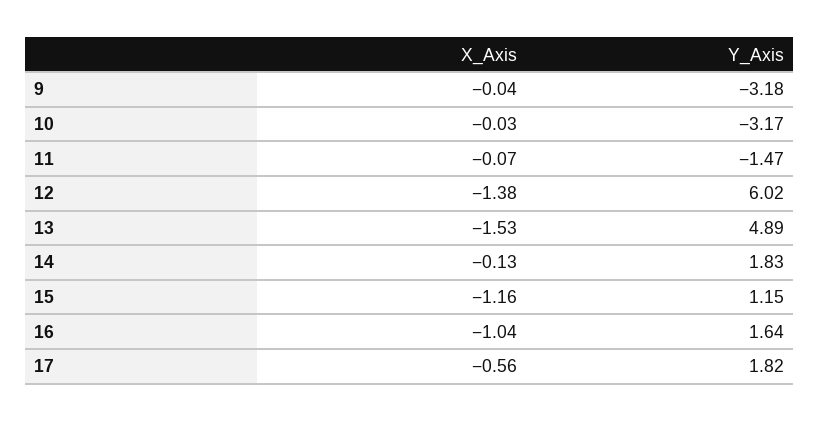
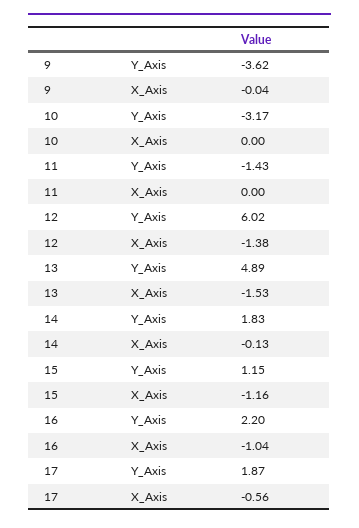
Y_Axis, 9: -3.18 -> -3.62
X_Axis, 10: -0.03 -> 0
X_Axis, 11: -0.07 -> 0
Y_Axis, 11: -1.47 -> -1.43
Y_Axis, 16: 1.64 -> 2.2
Y_Axis, 17: 1.82 -> 1.87

